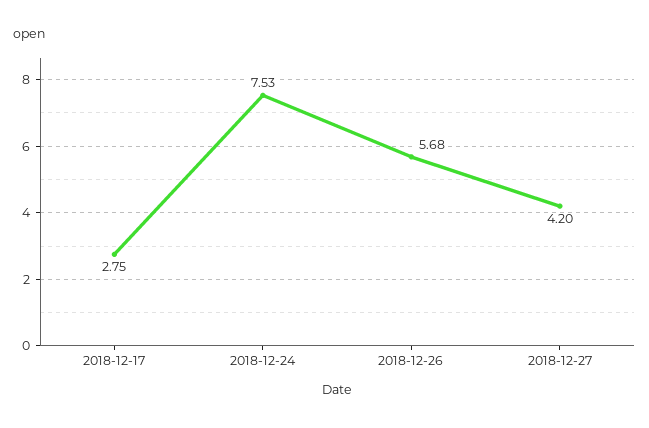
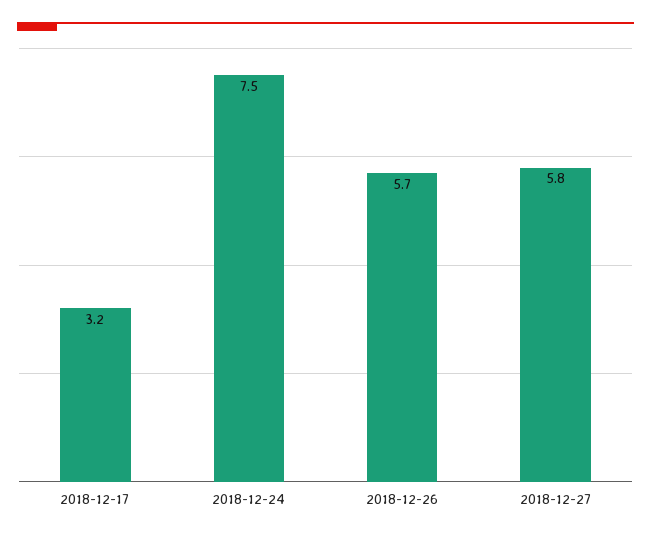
2018-12-17: 2.75 -> 3.2
2018-12-27: 4.2 -> 5.8

